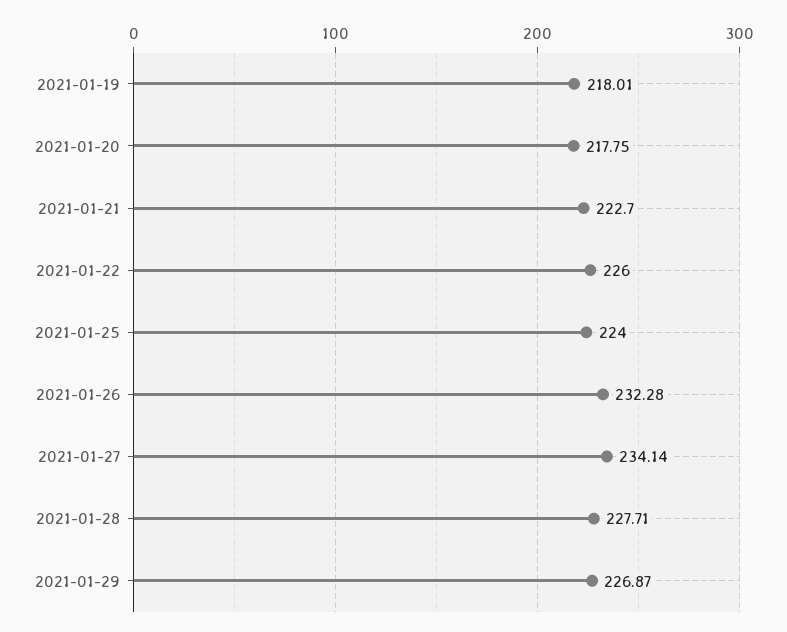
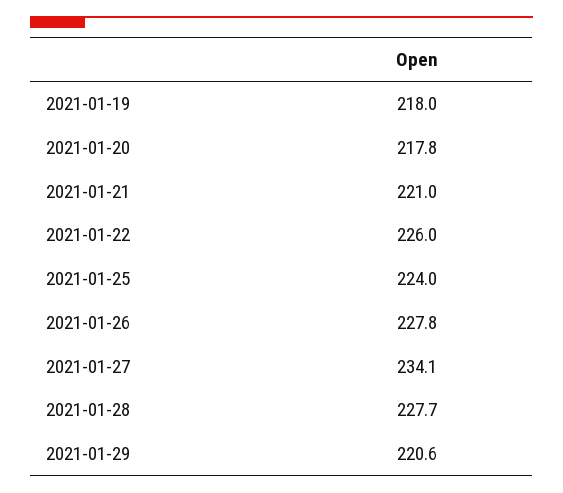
2021-01-21: 222.7 -> 221
2021-01-26: 232.28 -> 227.8
2021-01-29: 226.87 -> 220.6

